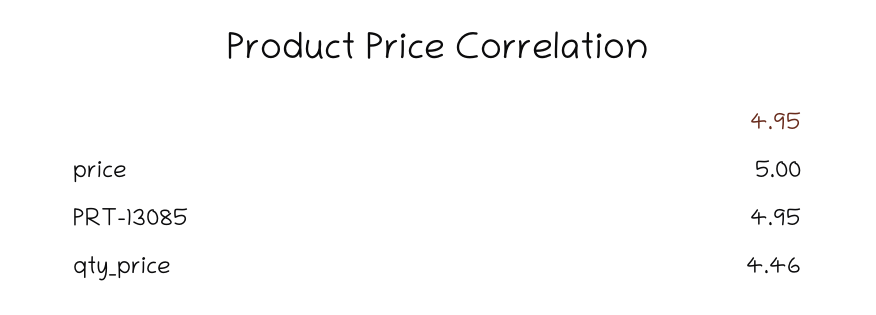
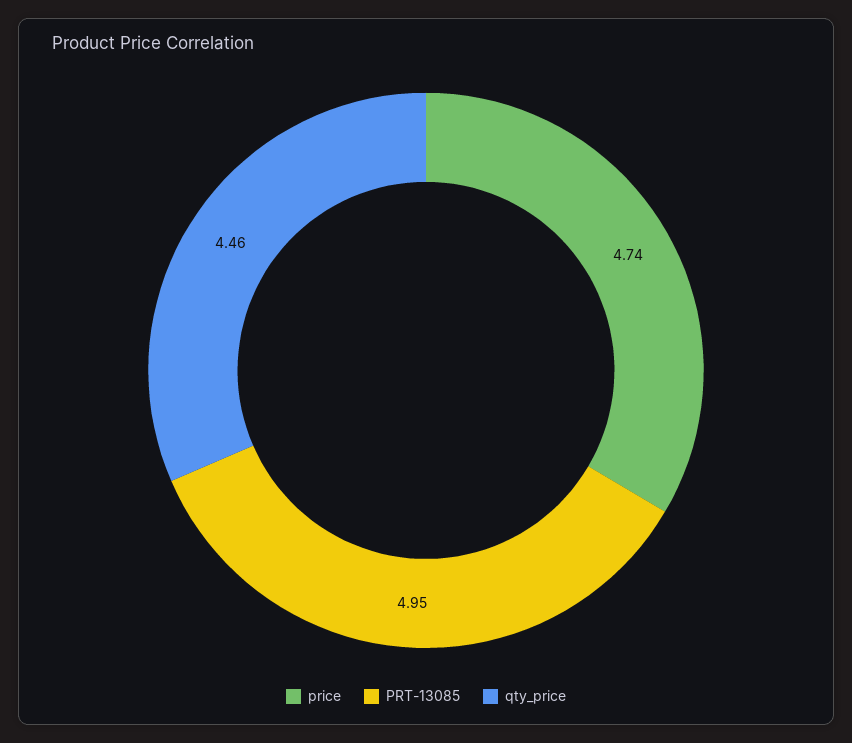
price: 5 -> 4.74

